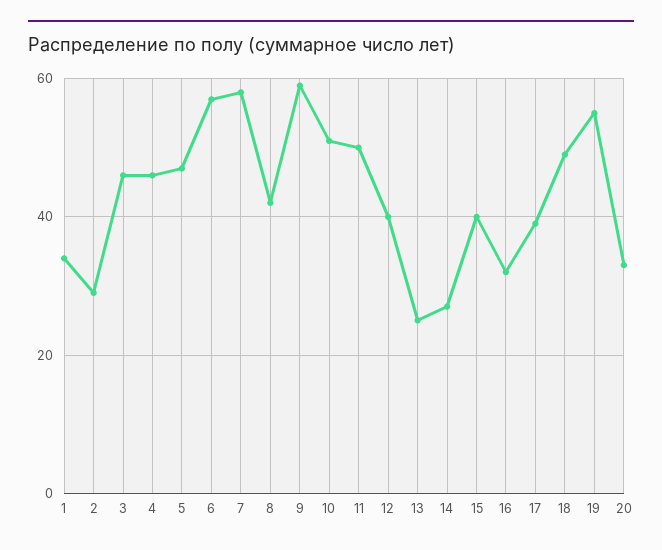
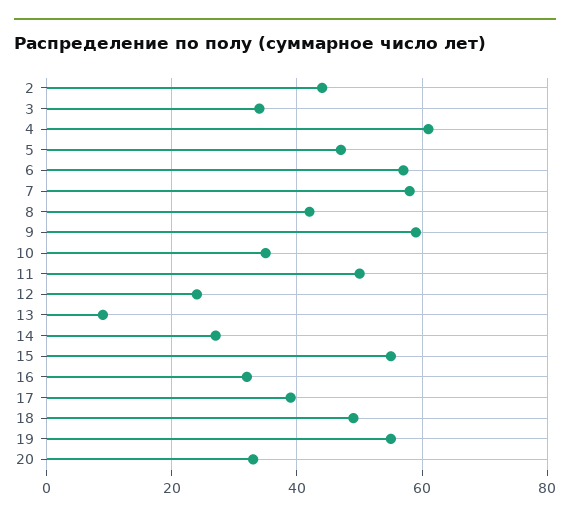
1: 35 -> none
2: 30 -> 45
3: 45 -> 35
4: 45 -> 60
10: 50 -> 35
12: 40 -> 25
13: 25 -> 10
15: 40 -> 55

